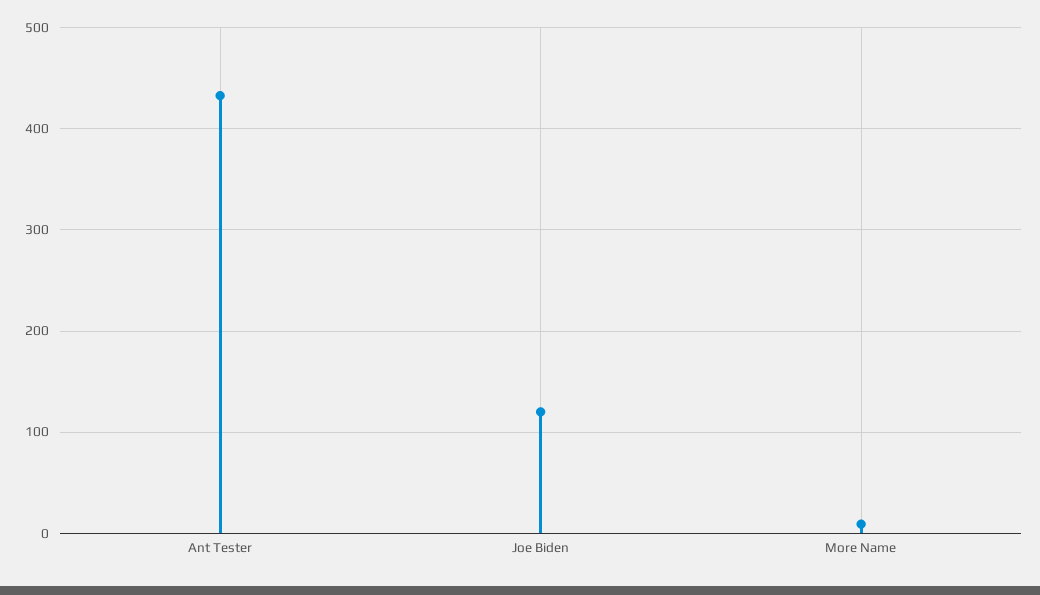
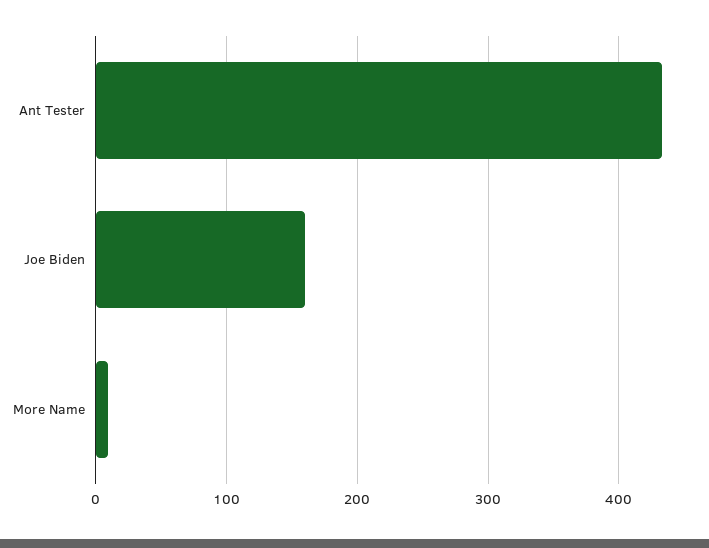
Joe Biden: 120 -> 160

